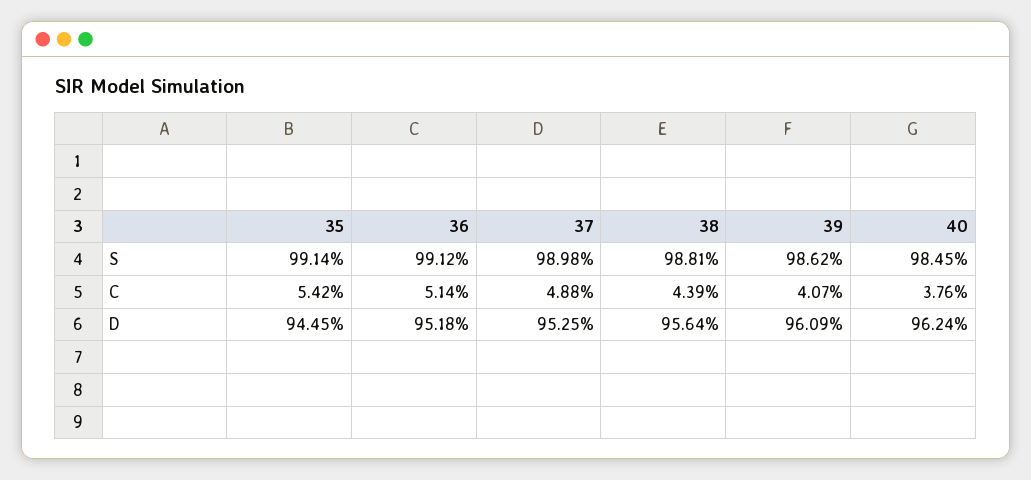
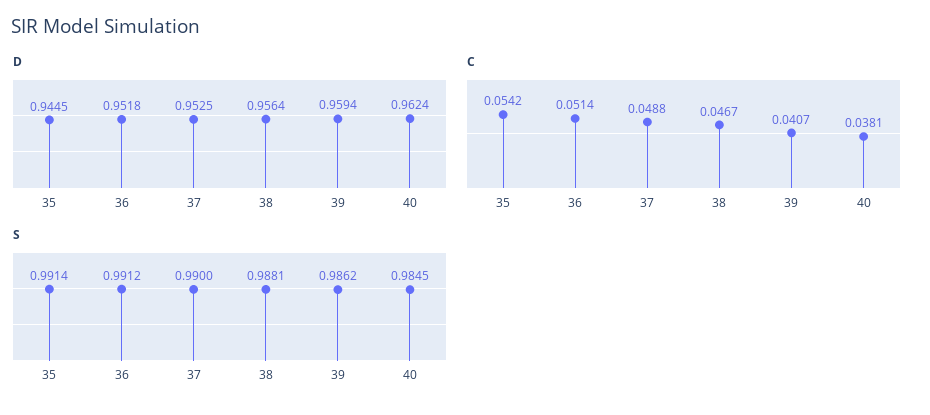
S, 37: 0.9898 -> 0.99
C, 38: 0.0439 -> 0.0467
C, 40: 0.0376 -> 0.0381
D, 39: 0.9609 -> 0.9594

